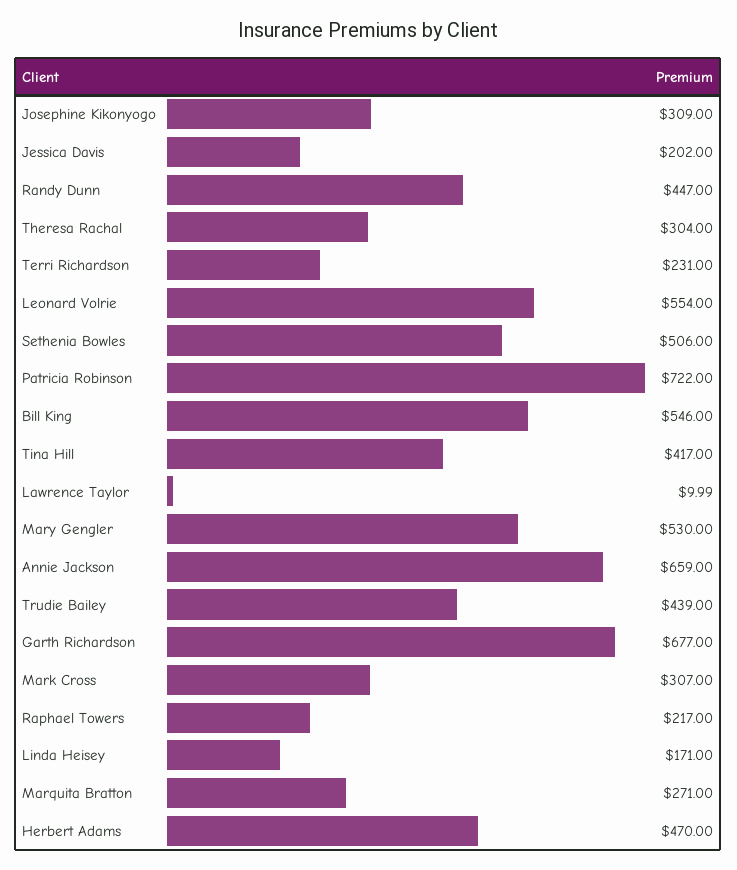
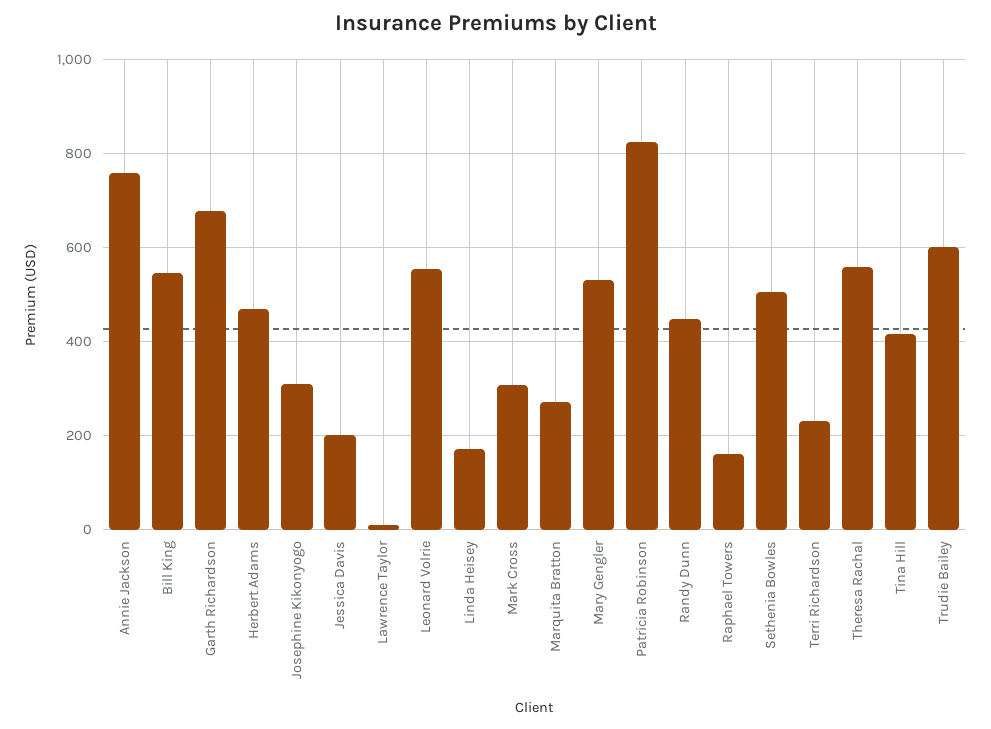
Theresa Rachal: 304 -> 560
Patricia Robinson: 722 -> 820
Annie Jackson: 659 -> 760
Trudie Bailey: 439 -> 600
Raphael Towers: 217 -> 160

